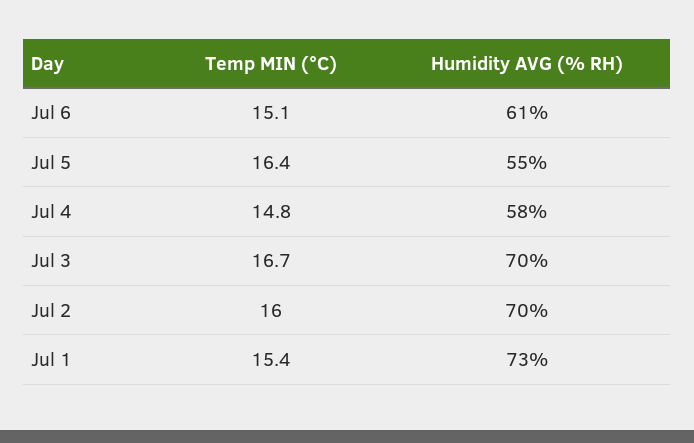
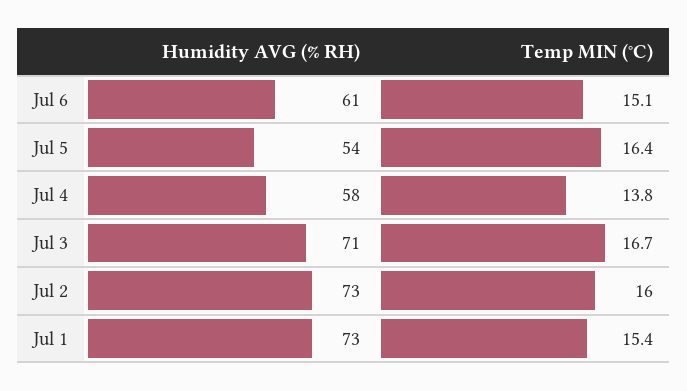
Humidity AVG (% RH), Jul 5: 55 -> 54
Temp MIN (°C), Jul 4: 14.8 -> 13.8
Humidity AVG (% RH), Jul 3: 70 -> 71
Humidity AVG (% RH), Jul 2: 70 -> 73

